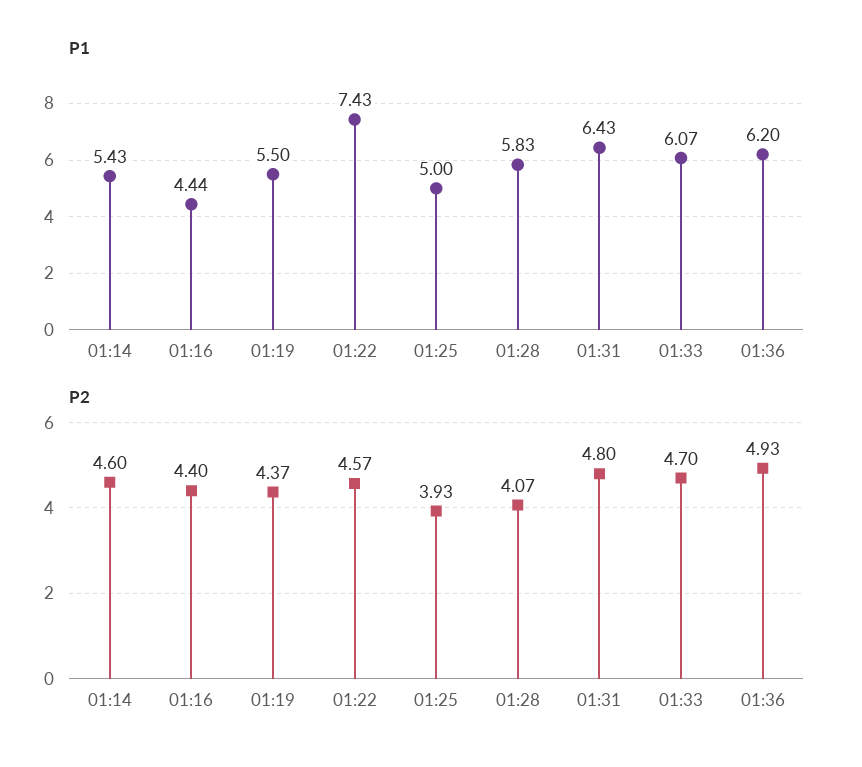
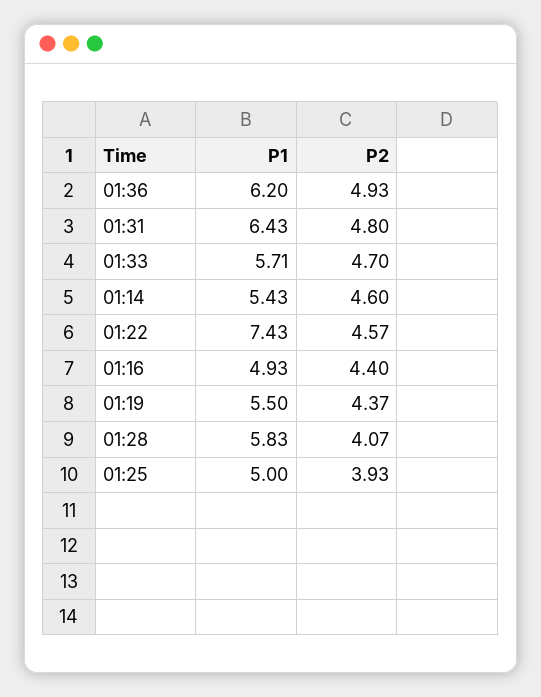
P1, 01:16: 4.44 -> 4.93
P1, 01:33: 6.07 -> 5.71

